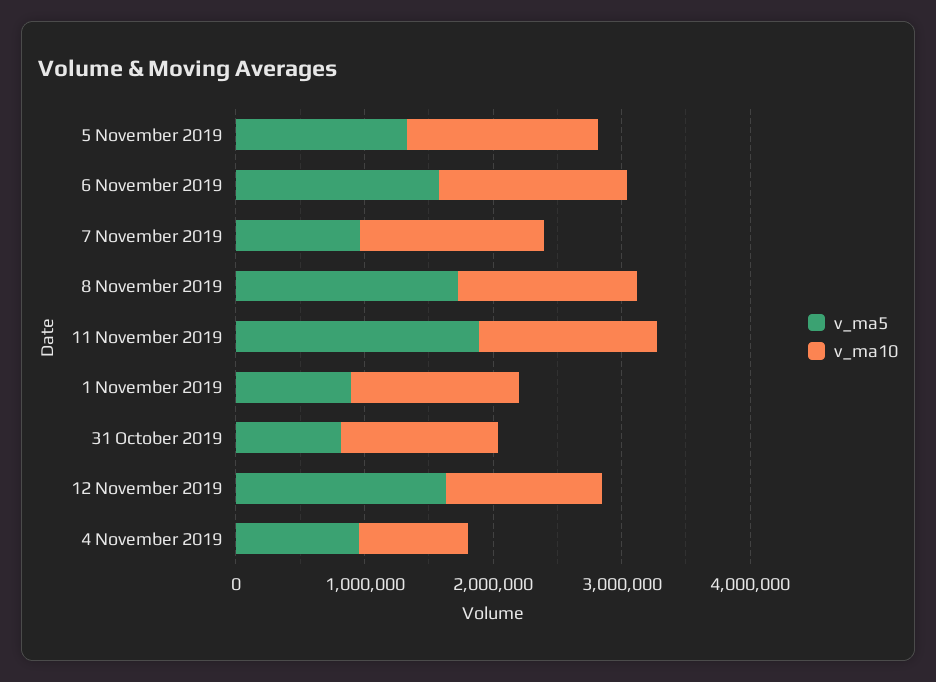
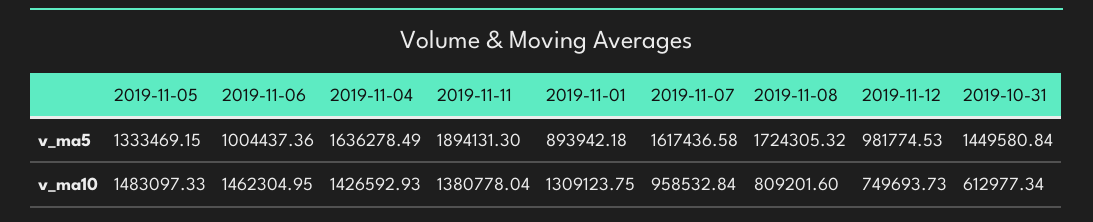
v_ma5, 6 November 2019: 1600000 -> 1004437.36
v_ma5, 7 November 2019: 1000000 -> 1617436.58
v_ma10, 7 November 2019: 1400000 -> 958532.84
v_ma10, 8 November 2019: 1400000 -> 809201.6
v_ma5, 31 October 2019: 800000 -> 1449580.84
v_ma10, 31 October 2019: 1200000 -> 612977.34
v_ma5, 12 November 2019: 1600000 -> 981774.53
v_ma10, 12 November 2019: 1200000 -> 749693.73
v_ma5, 4 November 2019: 1000000 -> 1636278.49
v_ma10, 4 November 2019: 800000 -> 1426592.93

